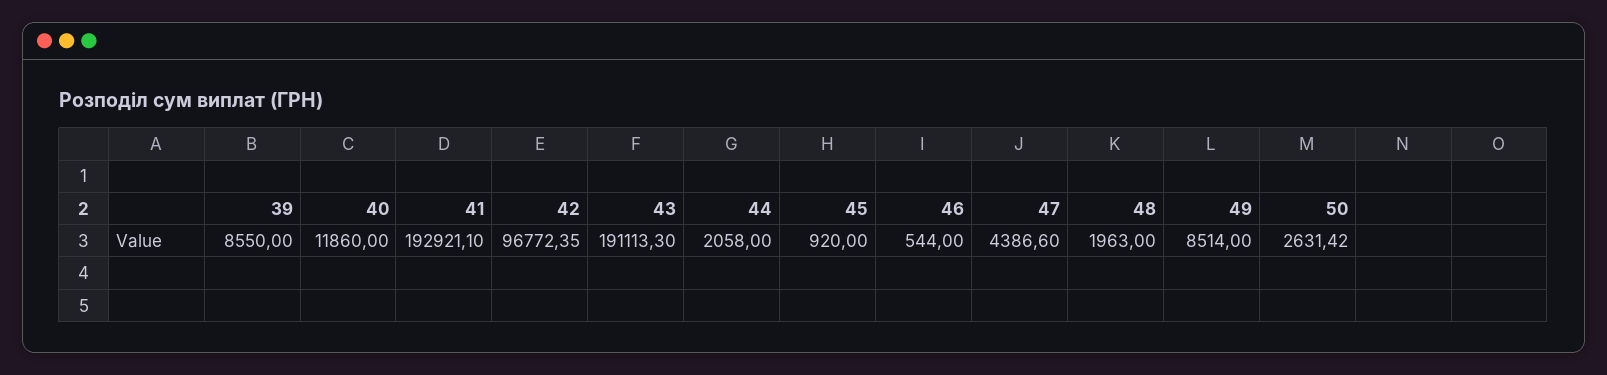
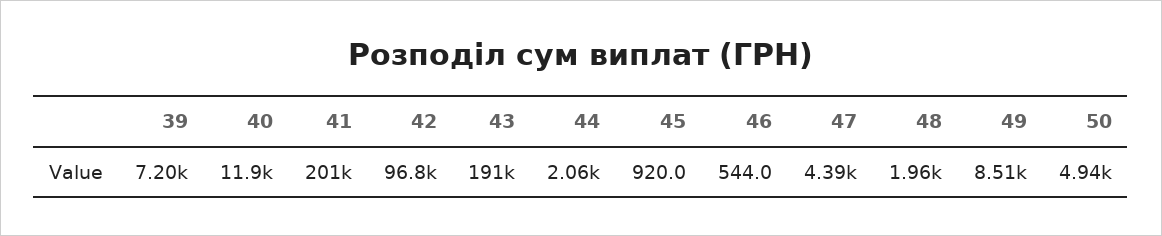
39: 8550 -> 7200
41: 192921.1 -> 201000
50: 2631.42 -> 4940

